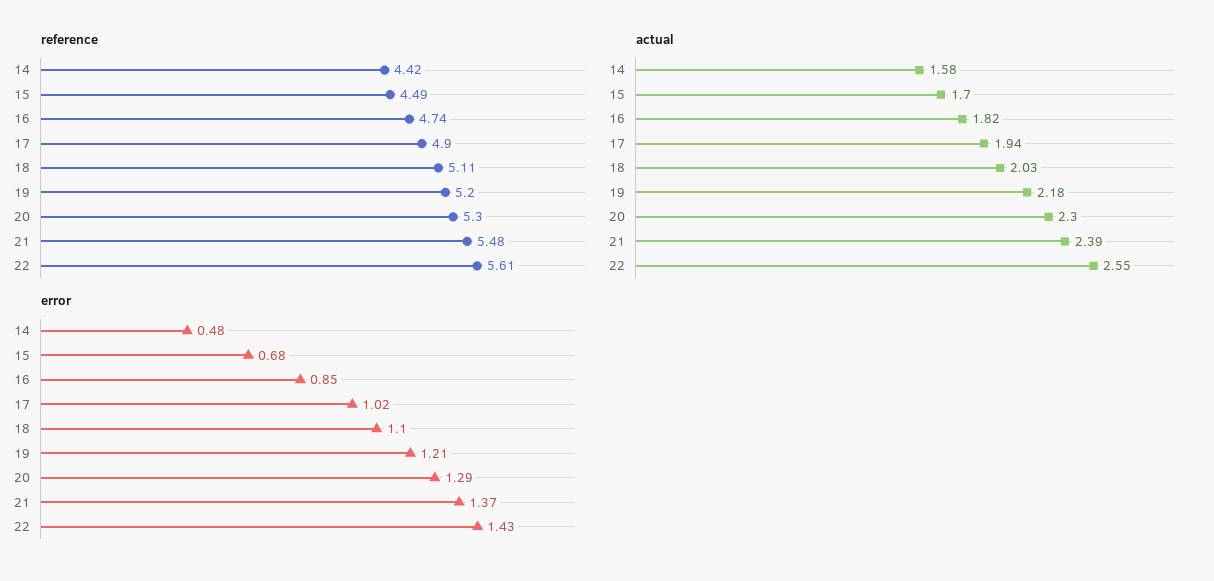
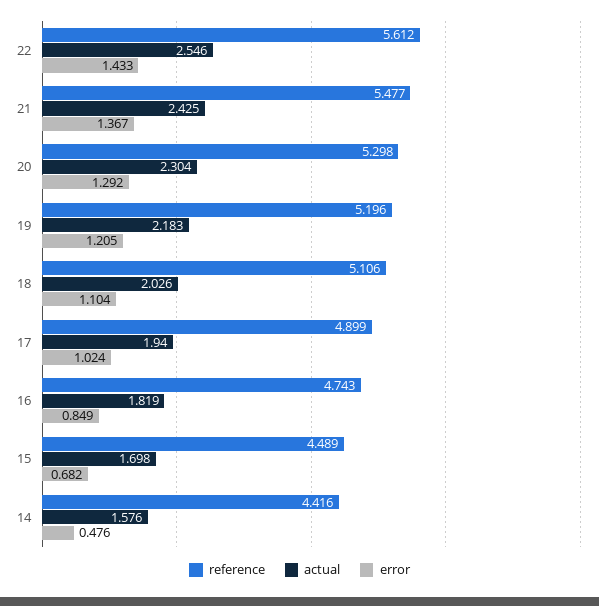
actual, 21: 2.39 -> 2.425

